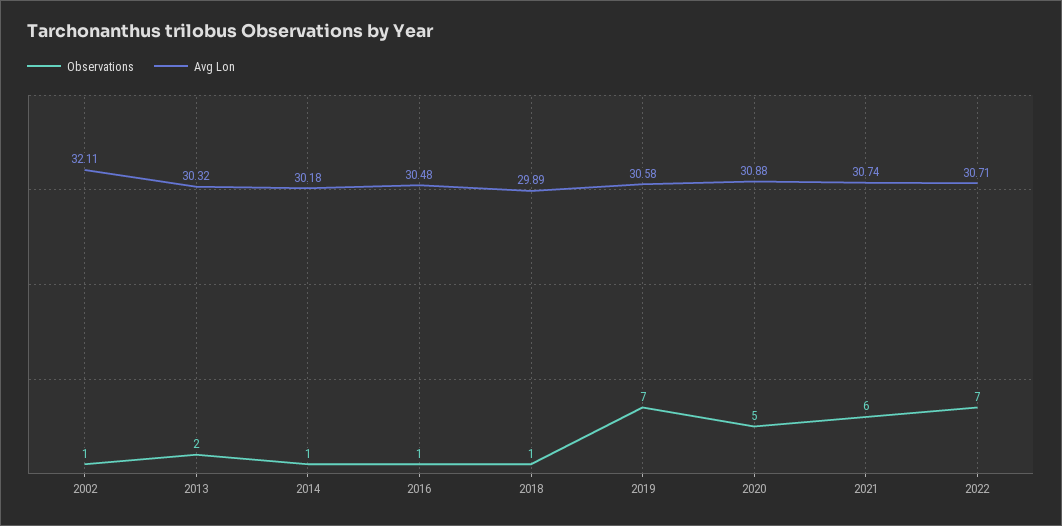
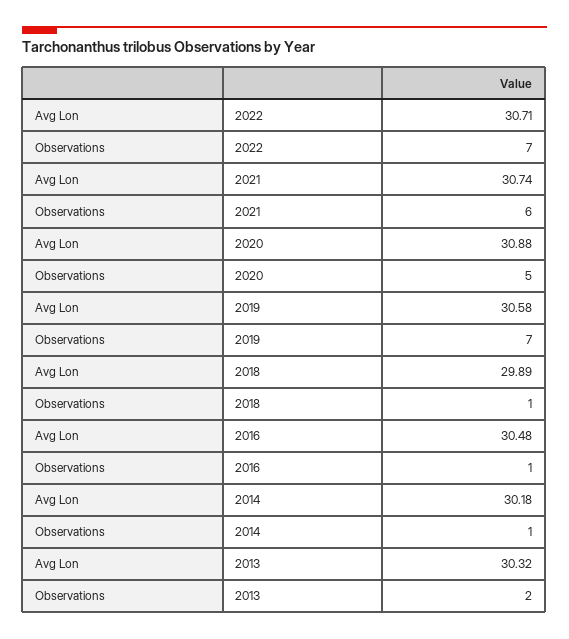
Observations, 2002: 1 -> none
Avg Lon, 2002: 32.11 -> none

